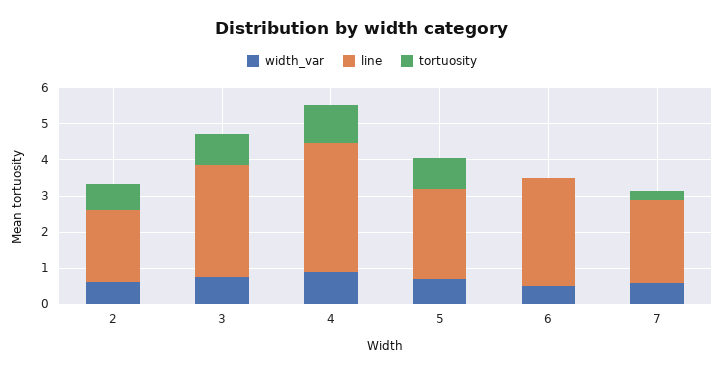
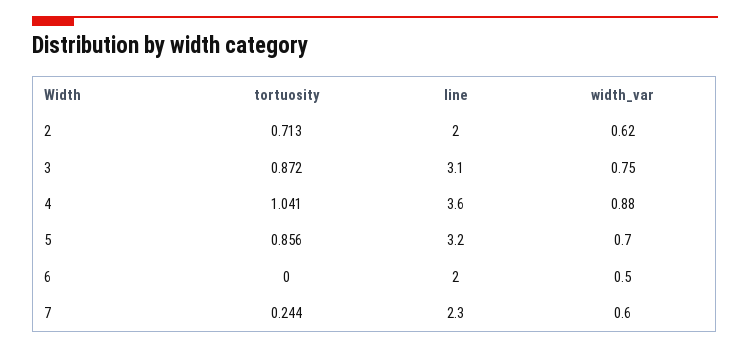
line, 5: 2.5 -> 3.2
line, 6: 3 -> 2

